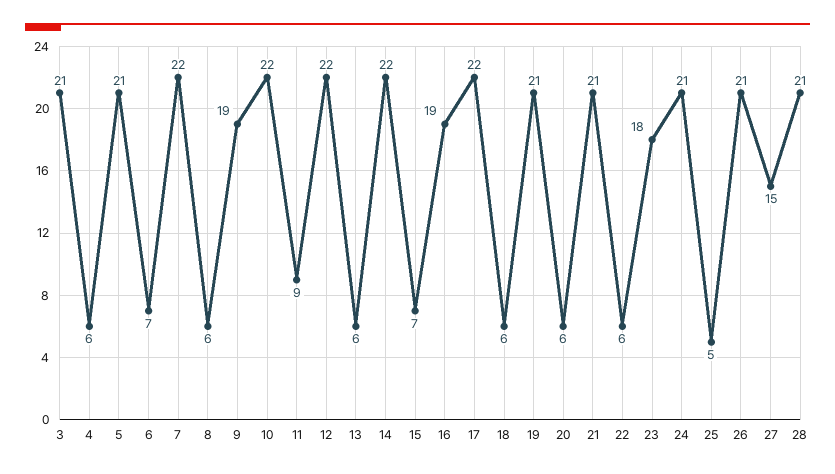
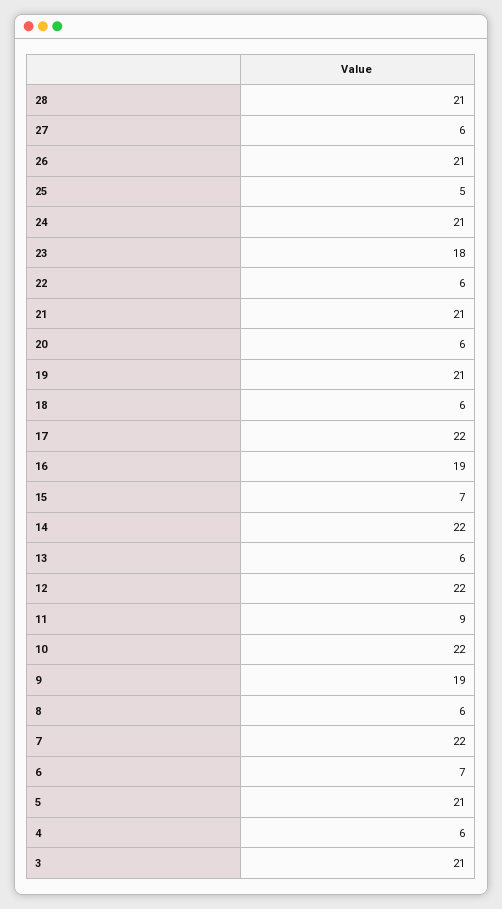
27: 15 -> 6

